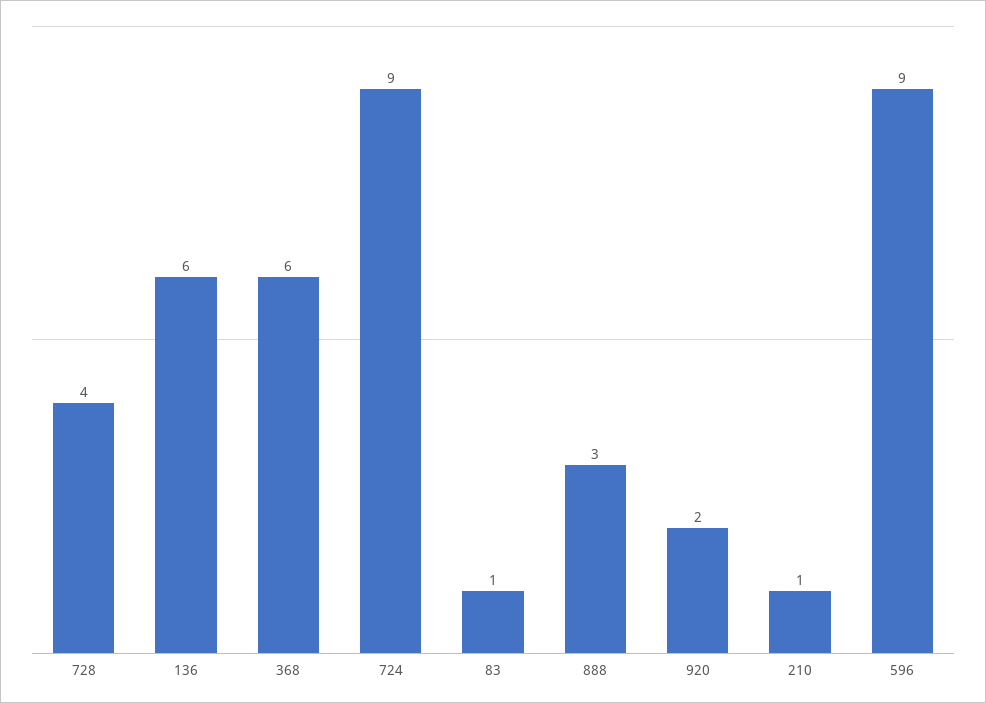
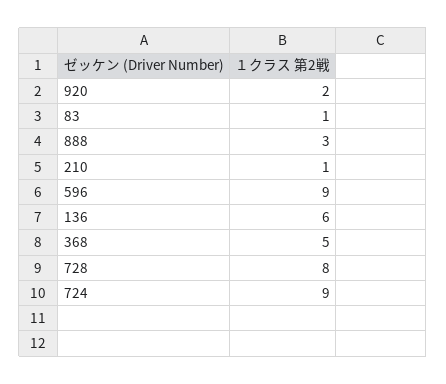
728: 4 -> 8
368: 6 -> 5

